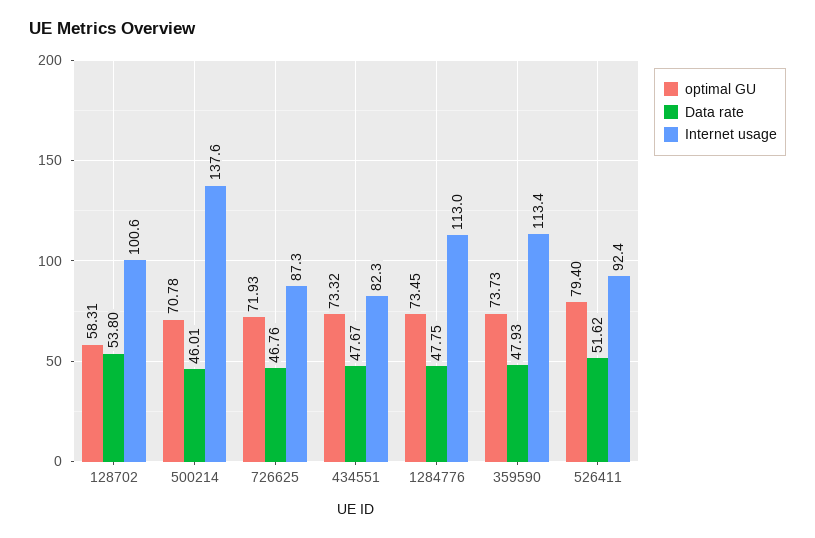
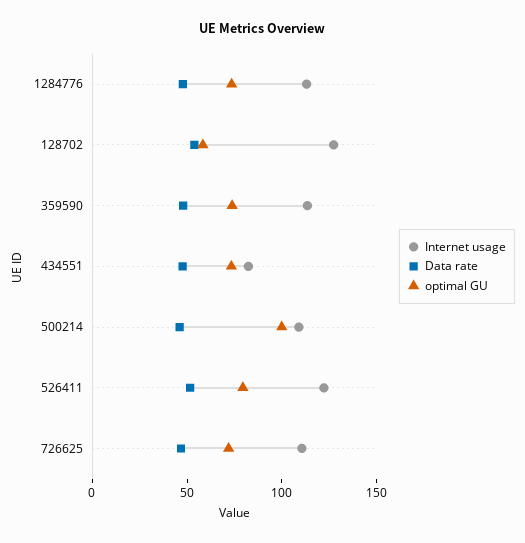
Internet usage, 128702: 100.6 -> 130
optimal GU, 500214: 70.78 -> 100
Internet usage, 500214: 137.6 -> 110
Internet usage, 726625: 87.3 -> 110
Internet usage, 526411: 92.4 -> 120

